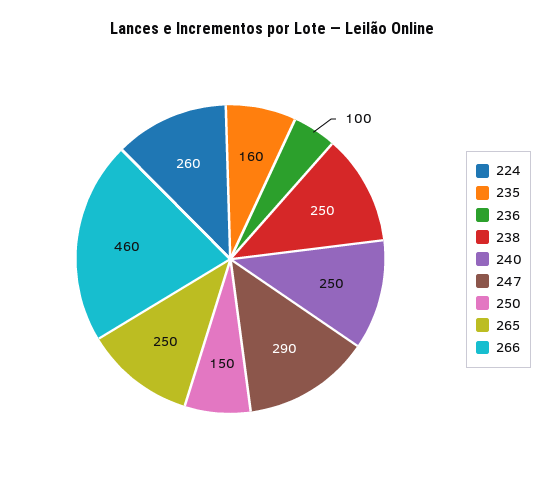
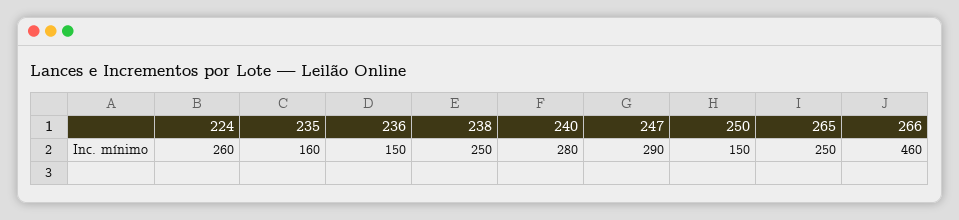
236: 100 -> 150
240: 250 -> 280

